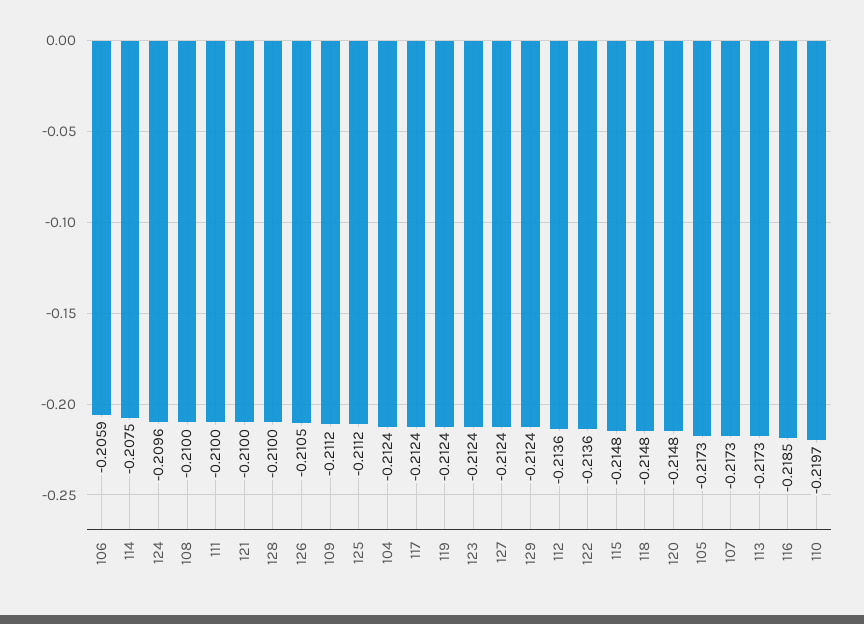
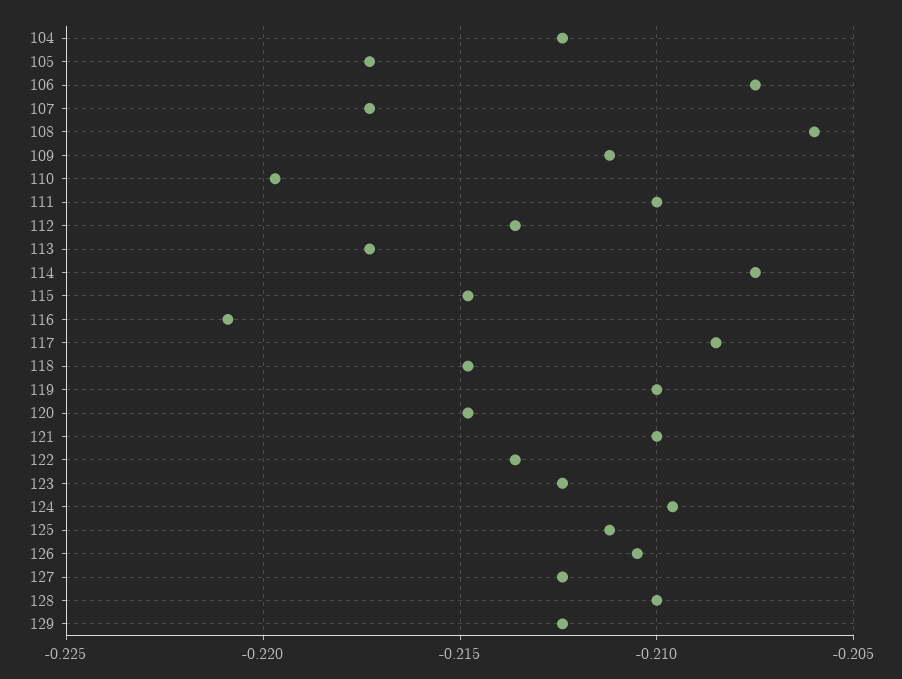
106: -0.2059 -> -0.2075
108: -0.21 -> -0.206
117: -0.2124 -> -0.2085
119: -0.2124 -> -0.21
116: -0.2185 -> -0.221

